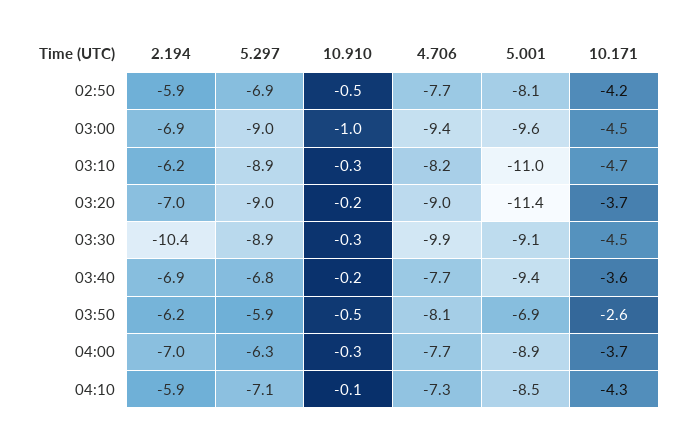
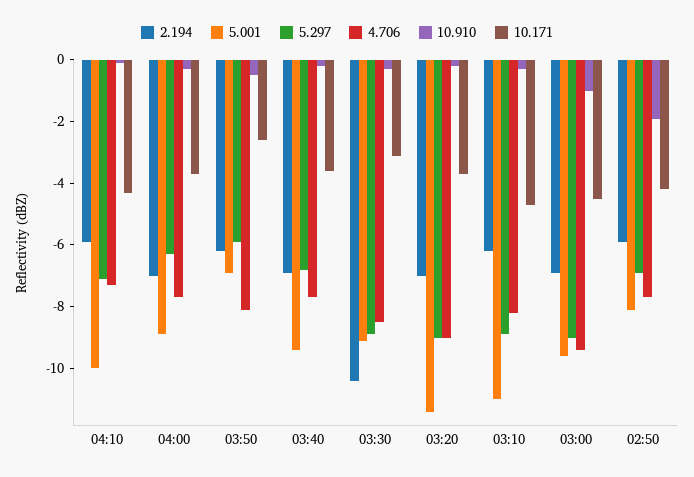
10.910, 02:50: -0.5 -> -2
4.706, 03:30: -9.9 -> -8.5
10.171, 03:30: -4.5 -> -3
5.001, 04:10: -8.5 -> -10

